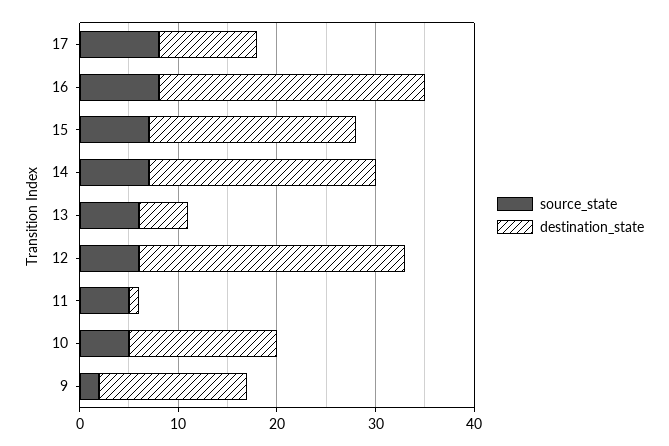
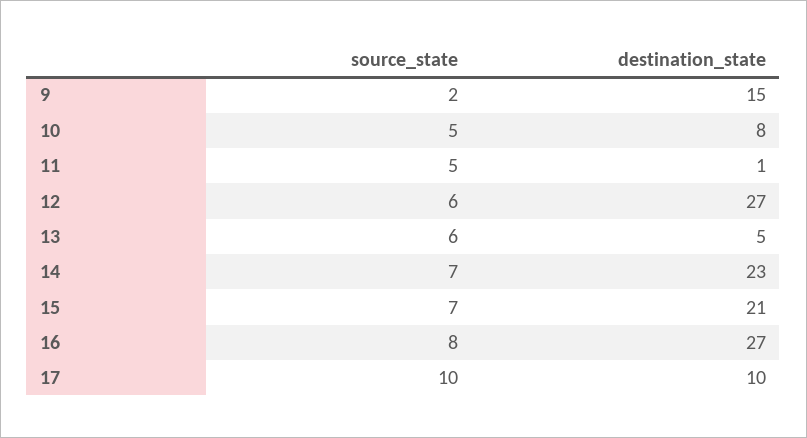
source_state, 17: 8 -> 10
destination_state, 10: 15 -> 8

